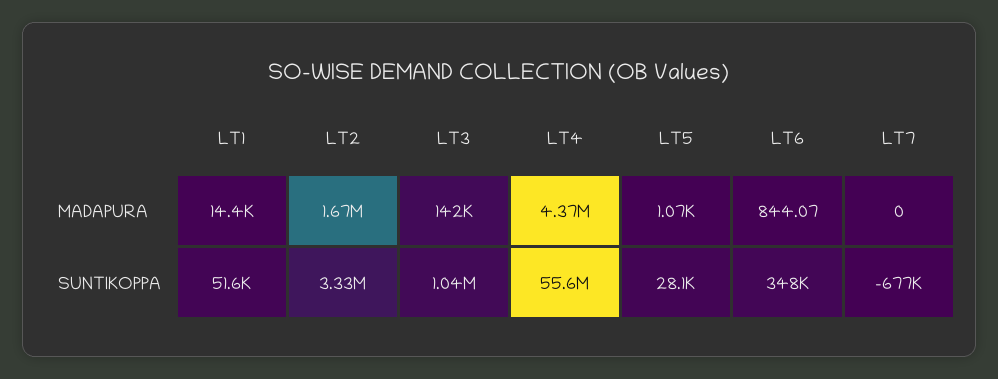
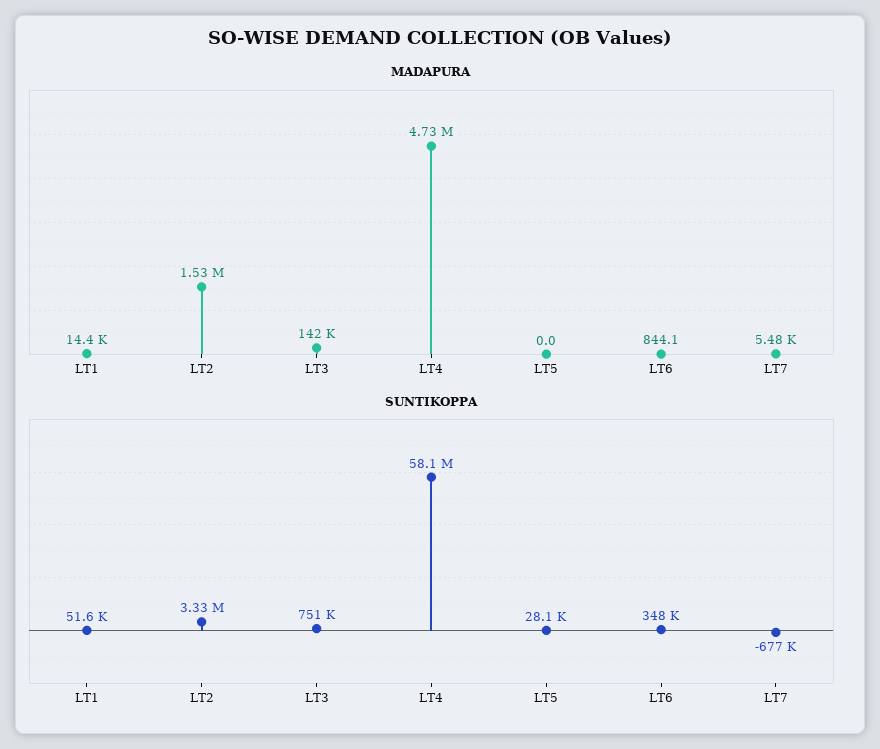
MADAPURA, LT2: 1670000 -> 1530000
MADAPURA, LT4: 4370000 -> 4730000
MADAPURA, LT5: 1070 -> 0
MADAPURA, LT7: 0 -> 5480
SUNTIKOPPA, LT3: 1040000 -> 751000
SUNTIKOPPA, LT4: 55600000 -> 58100000

